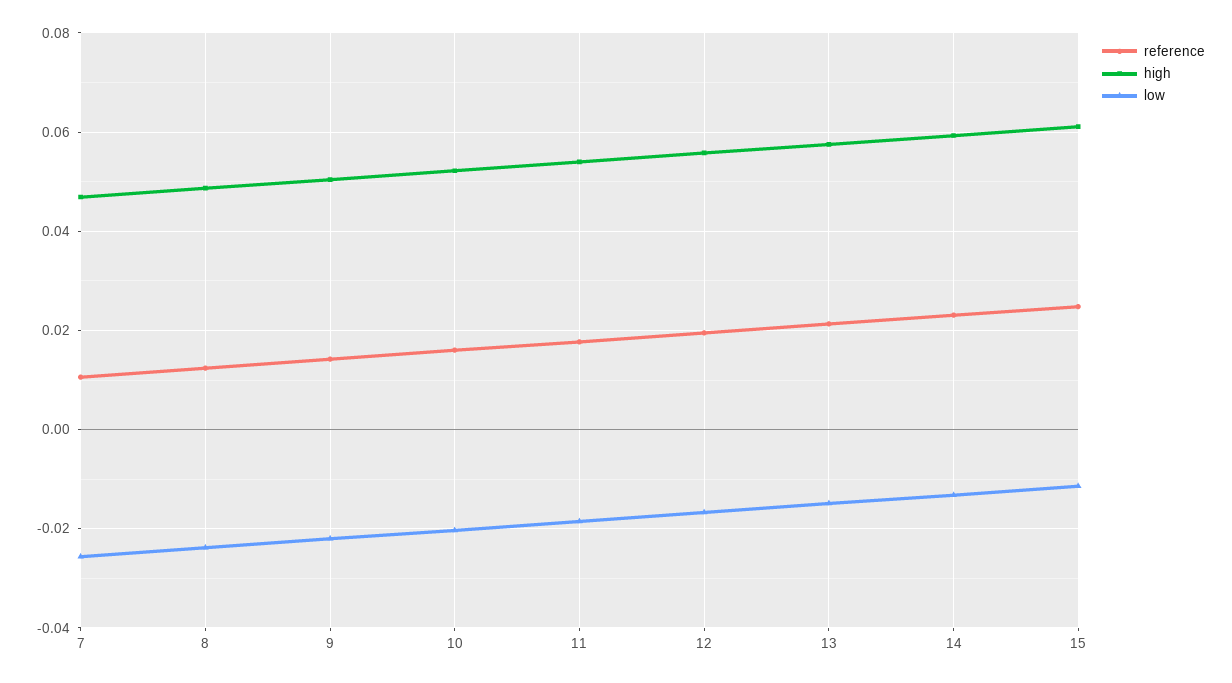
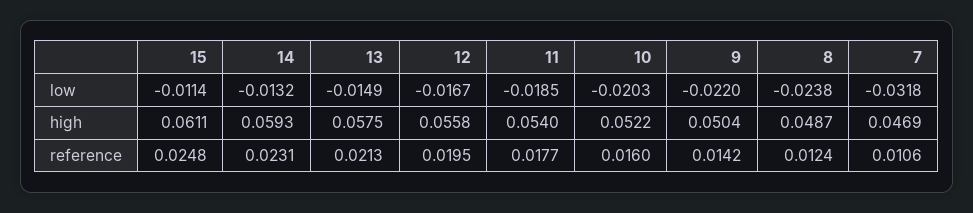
low, 7: -0.026 -> -0.0318

